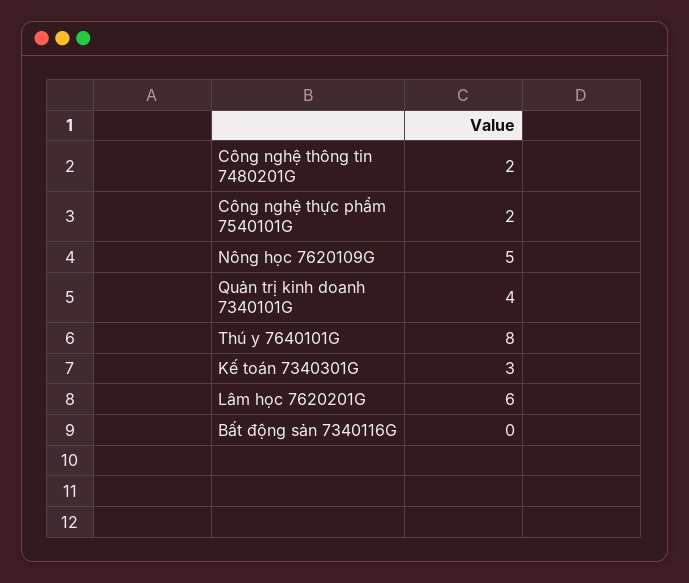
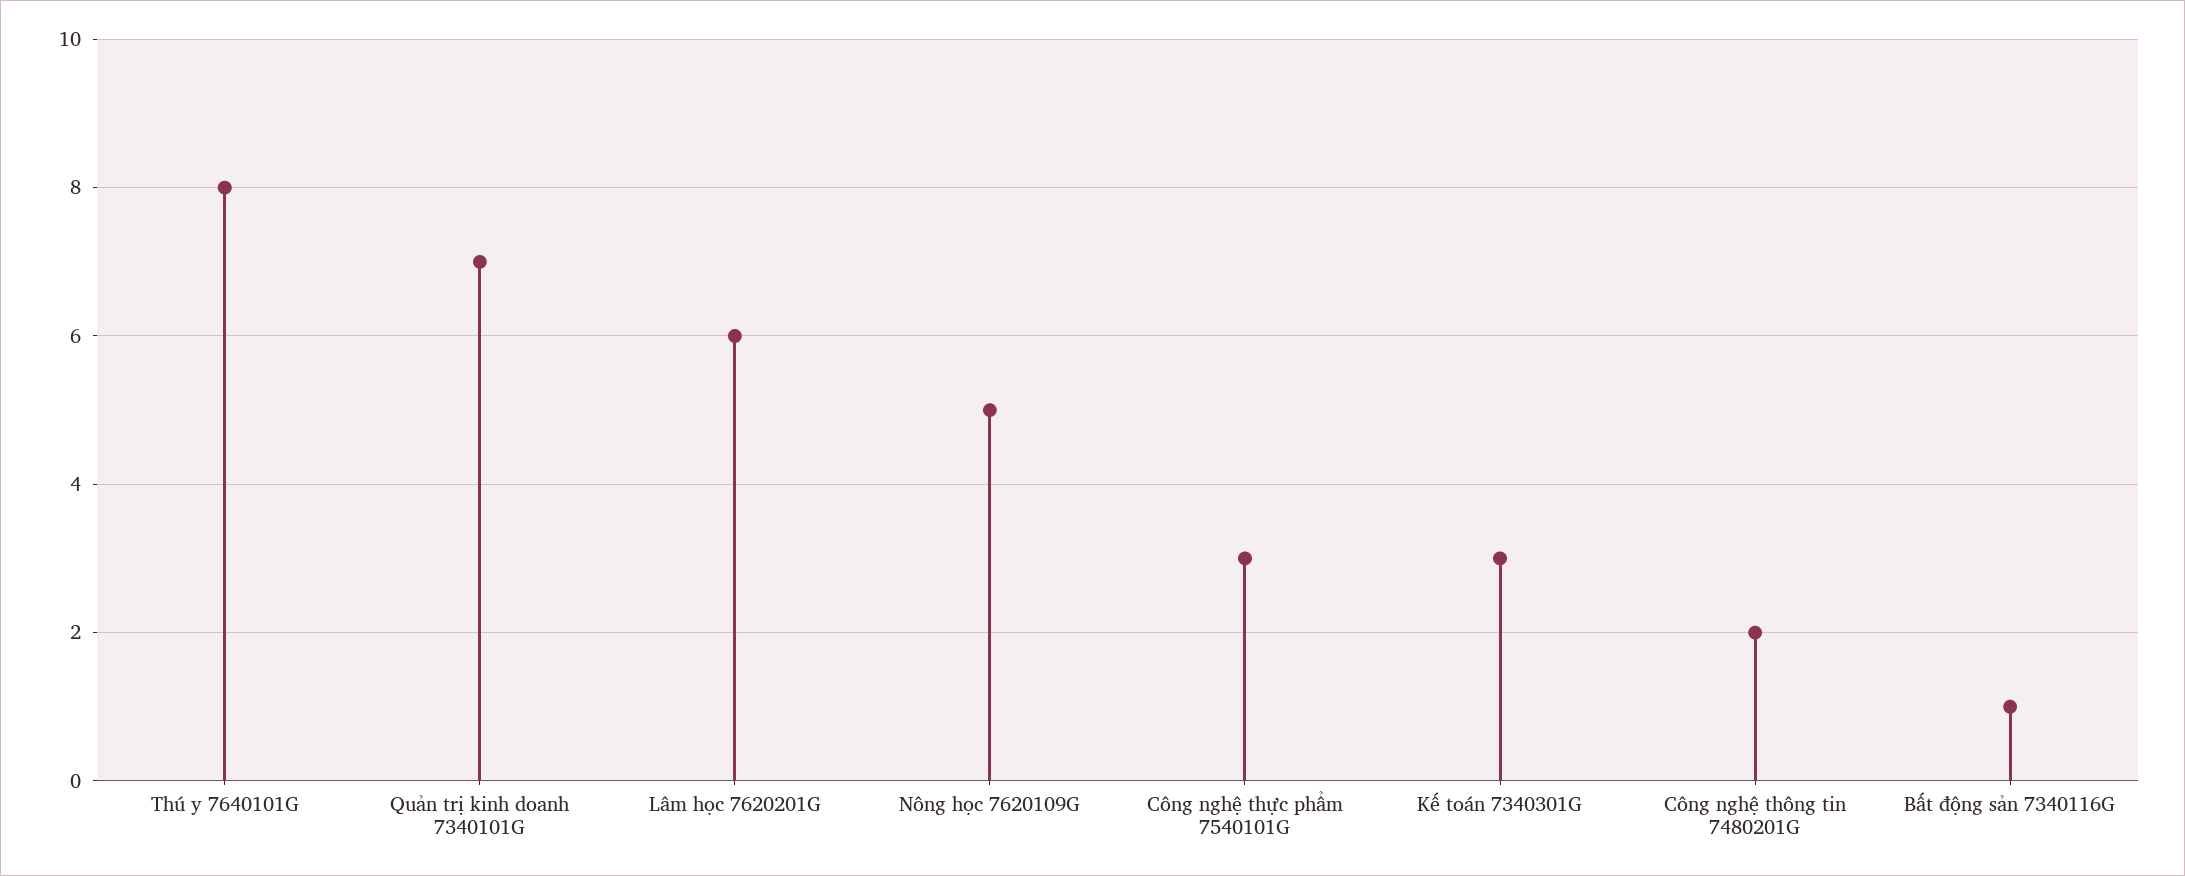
Công nghệ thực phẩm 7540101G: 2 -> 3
Quản trị kinh doanh 7340101G: 4 -> 7
Bất động sản 7340116G: 0 -> 1

